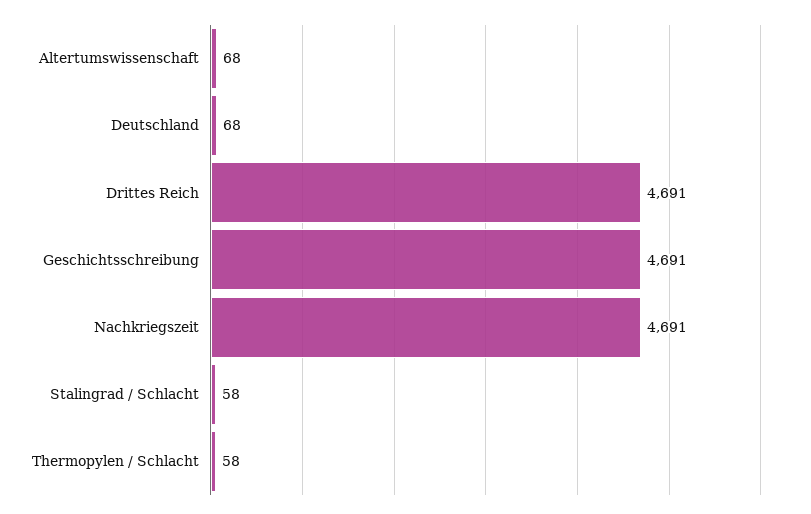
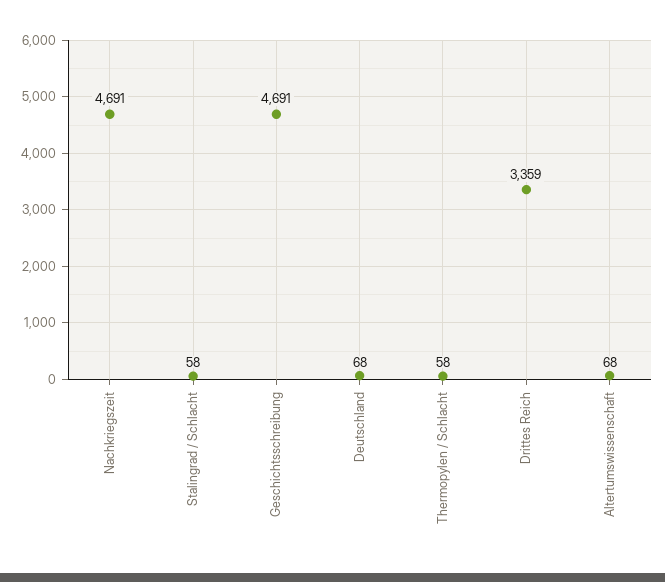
Drittes Reich: 4691 -> 3359

